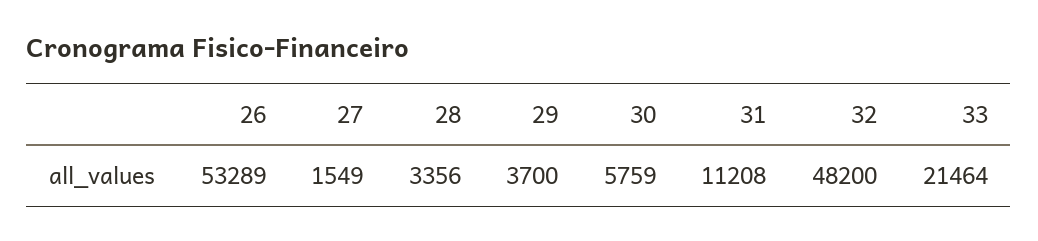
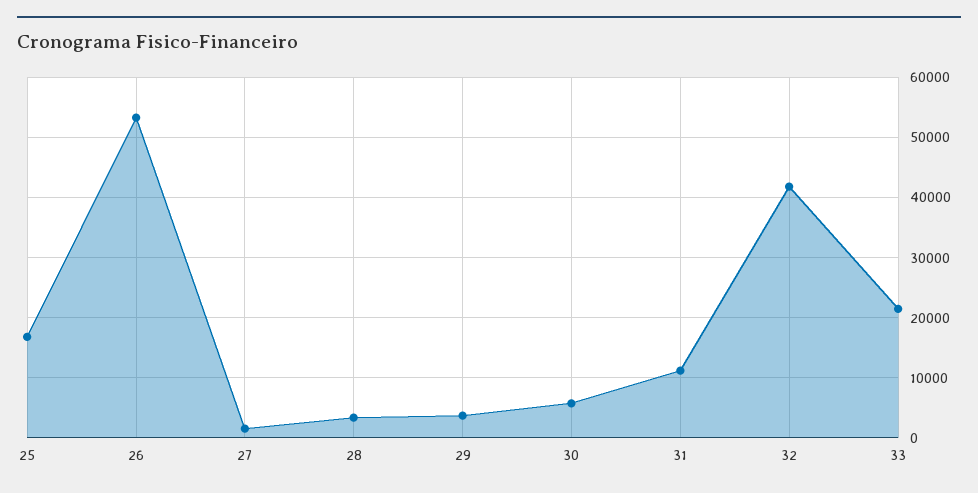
32: 48200 -> 42000
25: none -> 17000

